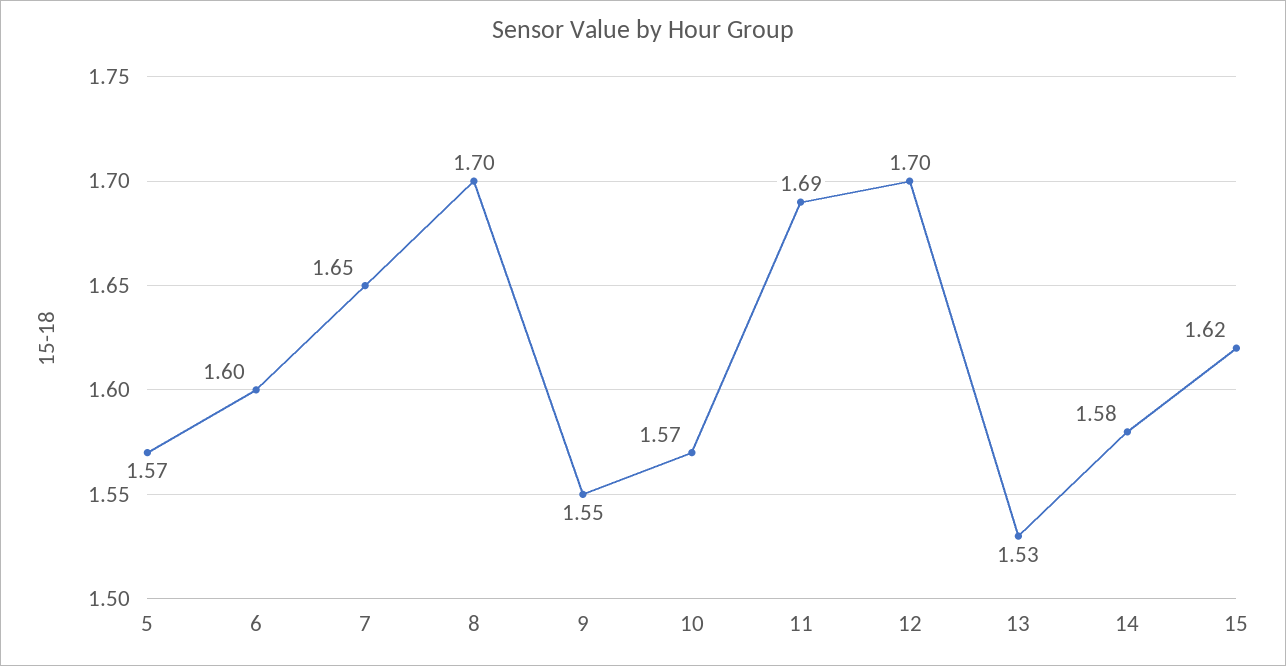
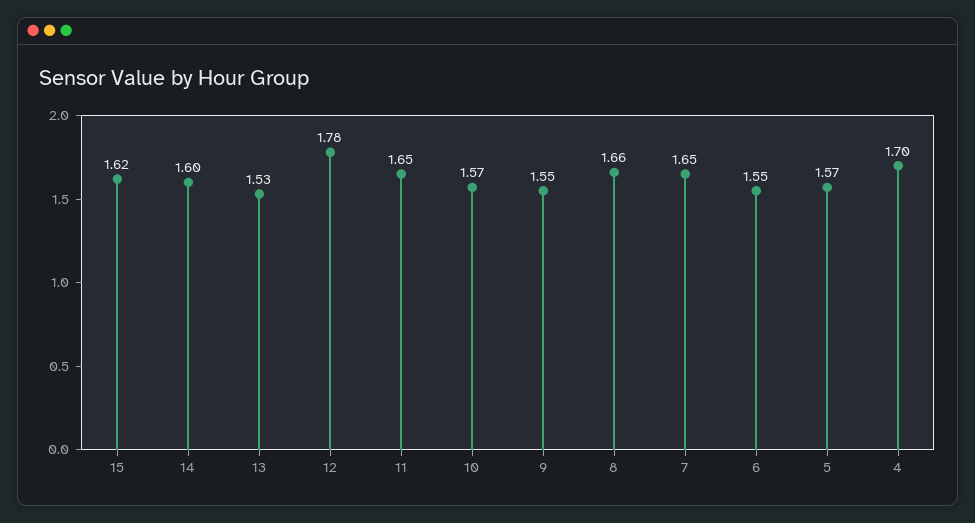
6: 1.6 -> 1.55
8: 1.7 -> 1.66
11: 1.69 -> 1.65
12: 1.7 -> 1.78
14: 1.58 -> 1.6
4: none -> 1.7

